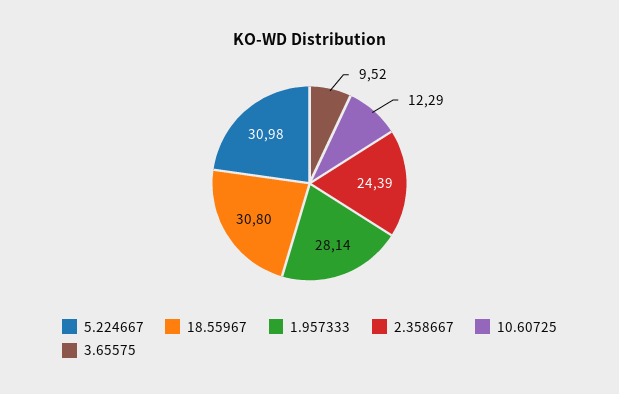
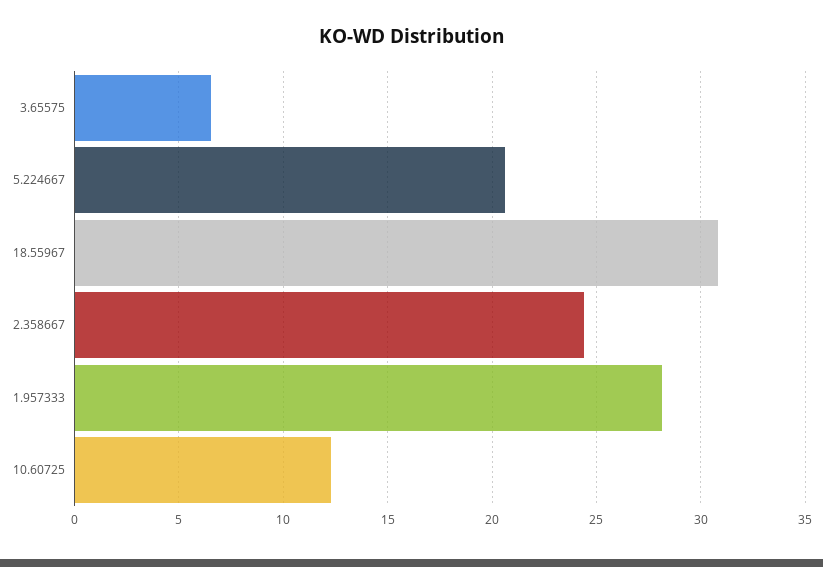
5.224667: 30.98 -> 20.5
3.65575: 9.52 -> 6.5

